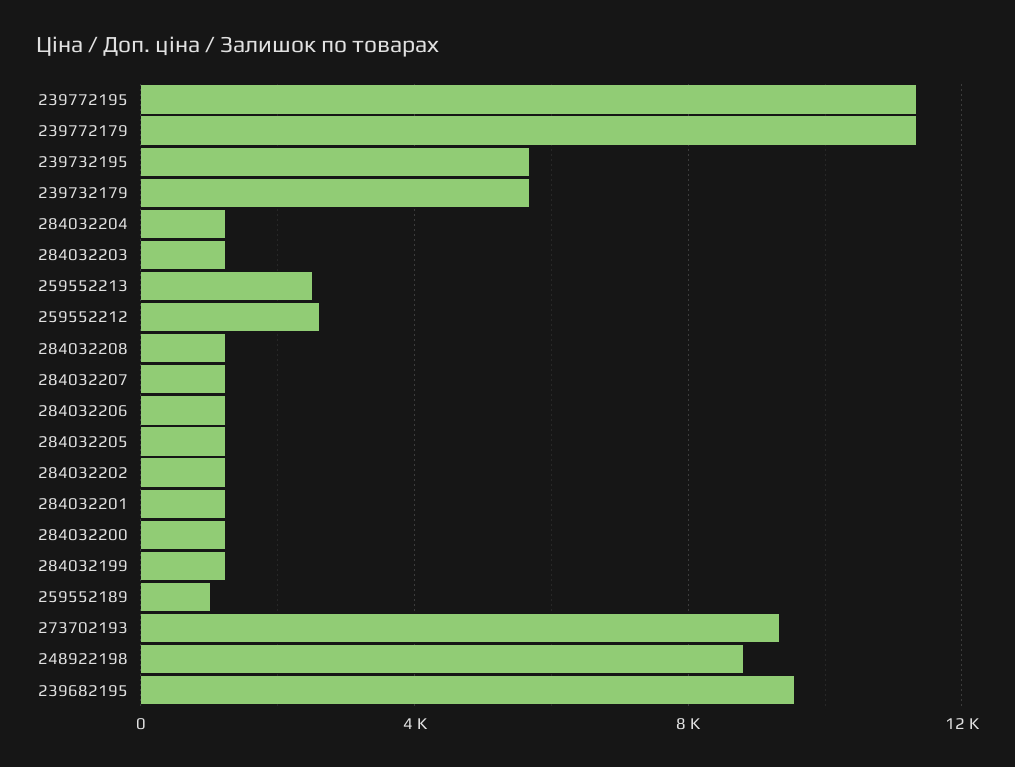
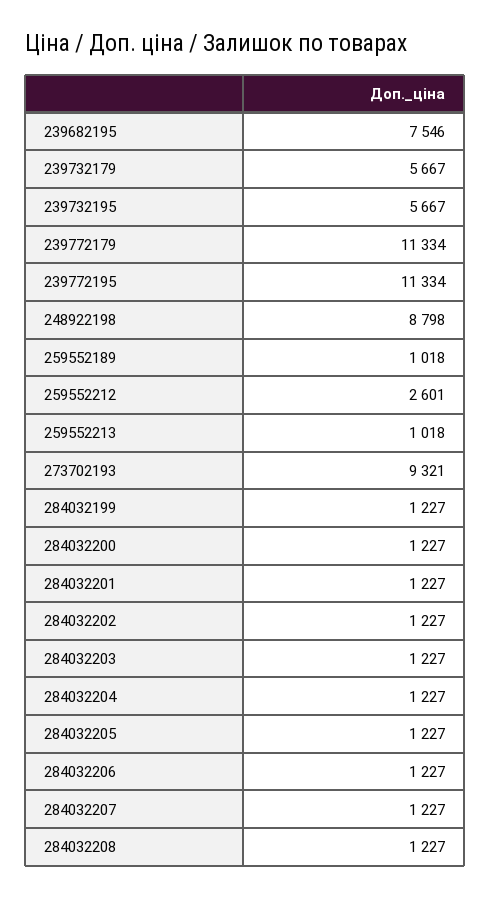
259552213: 2500 -> 1018
239682195: 9500 -> 7546

